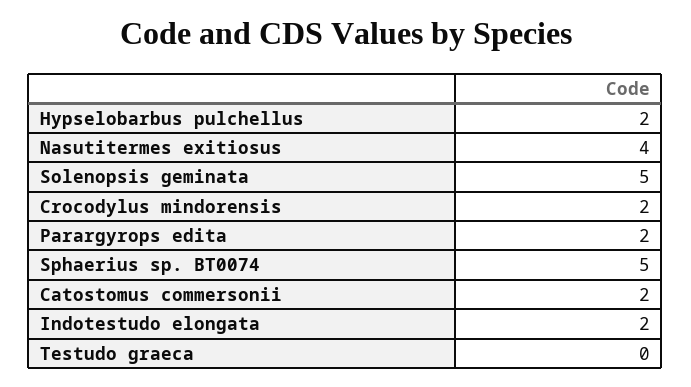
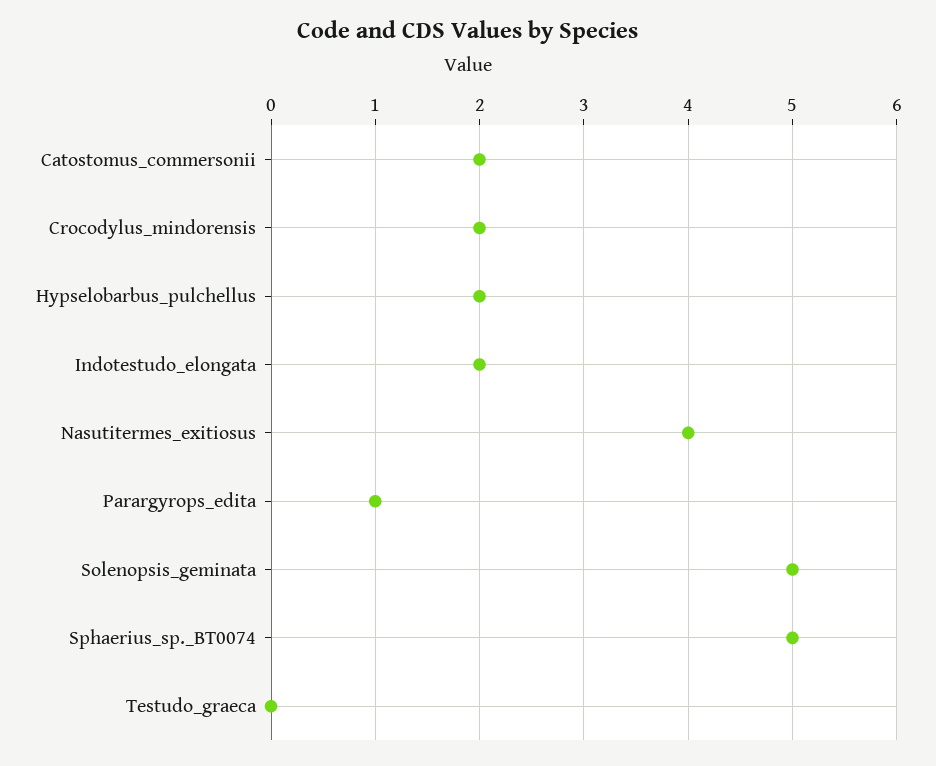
Parargyrops edita: 2 -> 1

